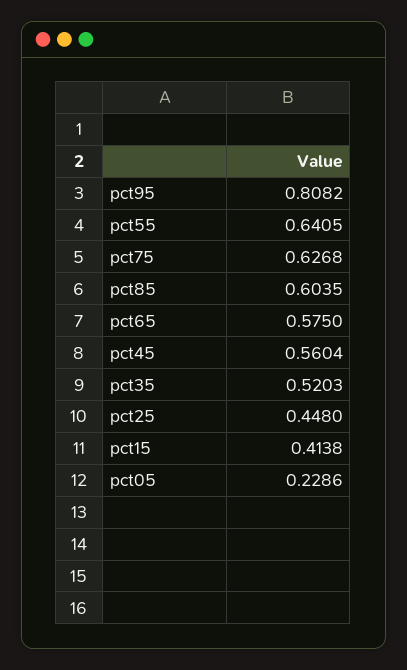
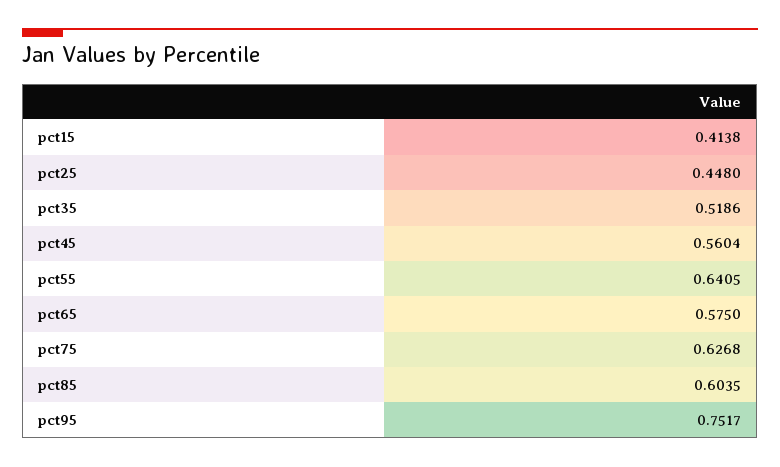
pct95: 0.8082 -> 0.7517
pct35: 0.5203 -> 0.5186
pct05: 0.2286 -> none

